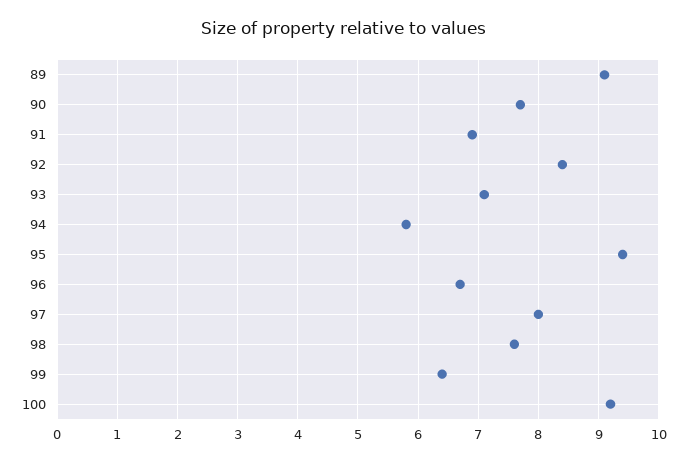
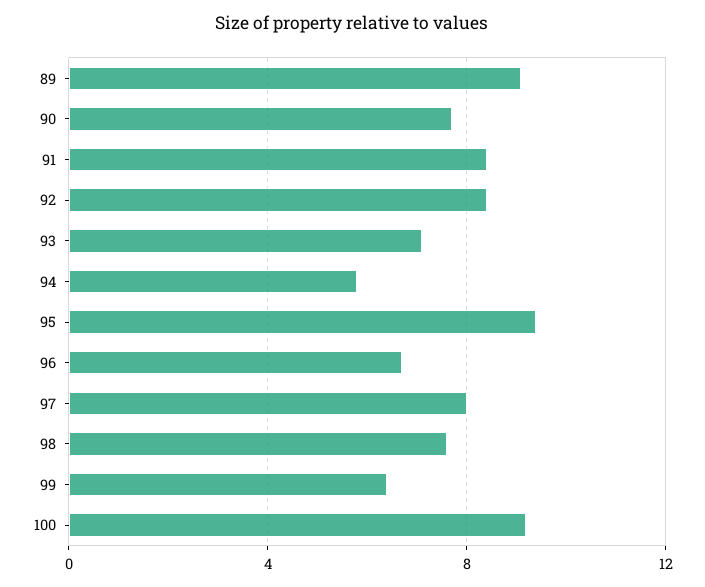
91: 6.9 -> 8.5

